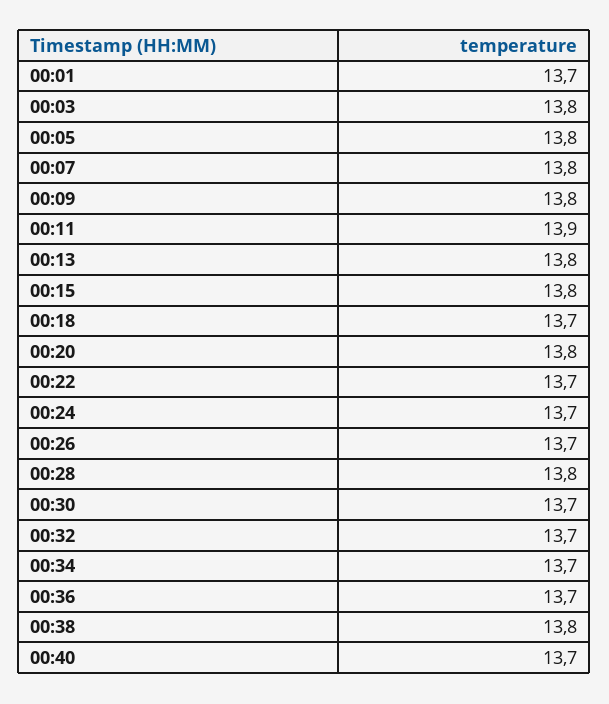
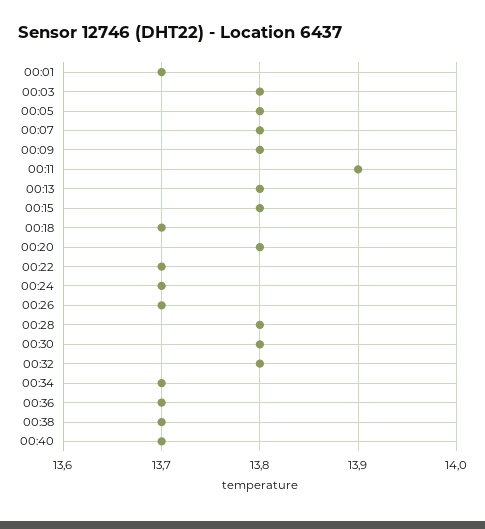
00:30: 13.7 -> 13.8
00:32: 13.7 -> 13.8
00:38: 13.8 -> 13.7

